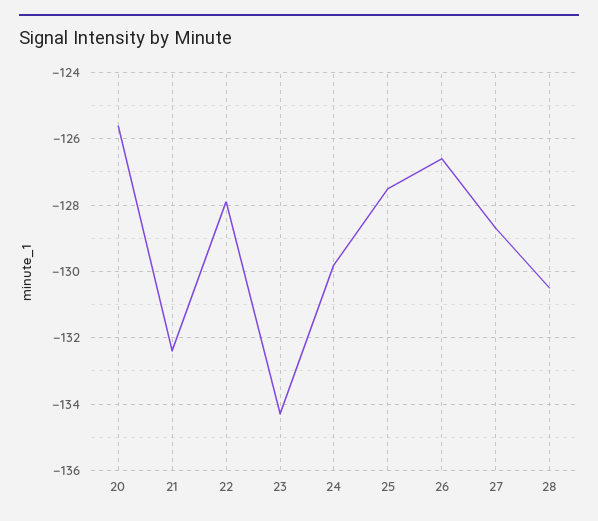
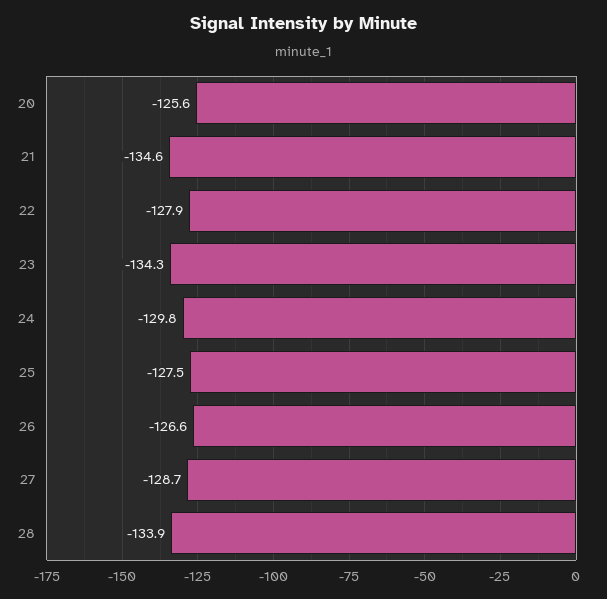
21: -132.5 -> -134.6
28: -130.5 -> -133.9

